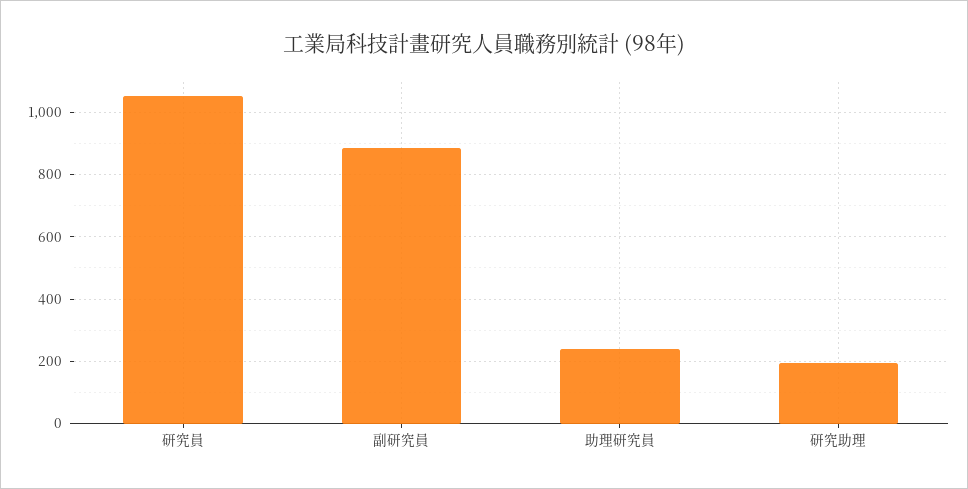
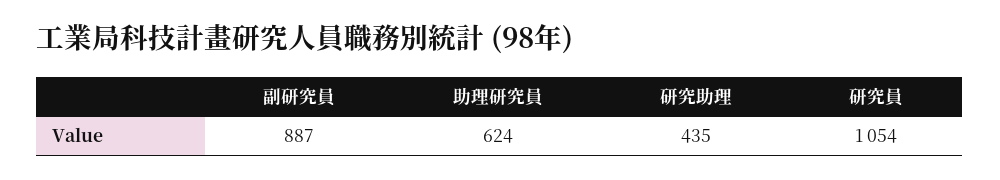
助理研究員: 240 -> 624
研究助理: 200 -> 435

